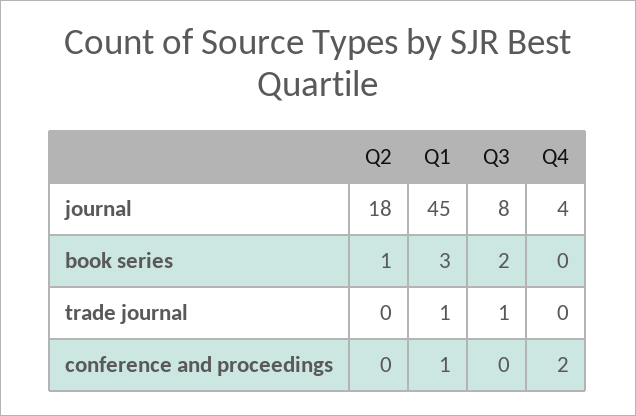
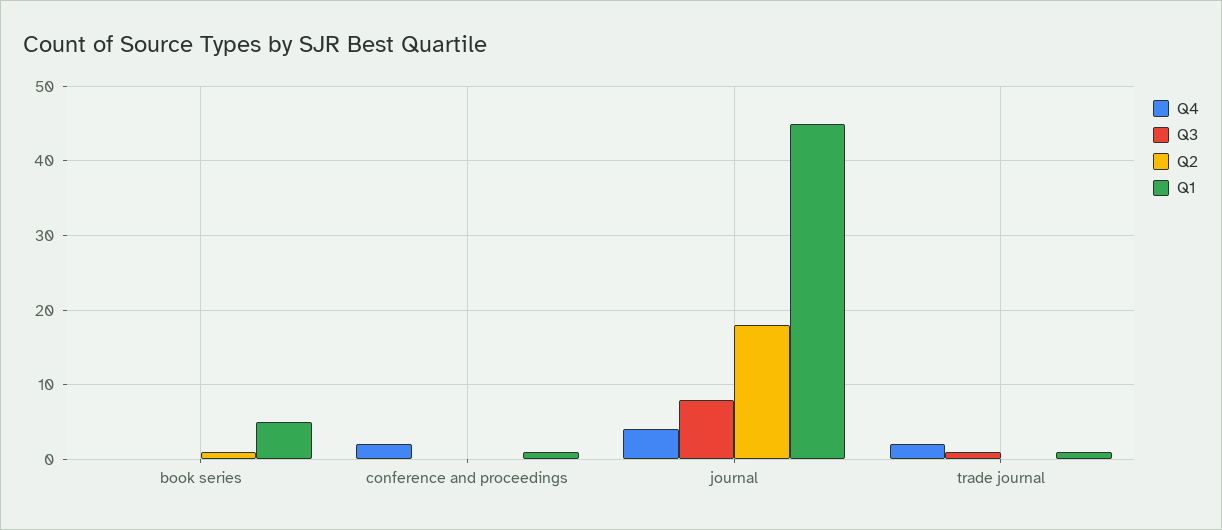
Q1, book series: 3 -> 5
Q3, book series: 2 -> 0
Q4, trade journal: 0 -> 2

